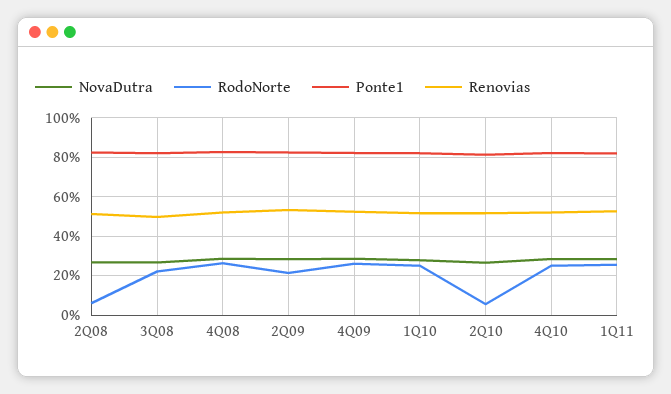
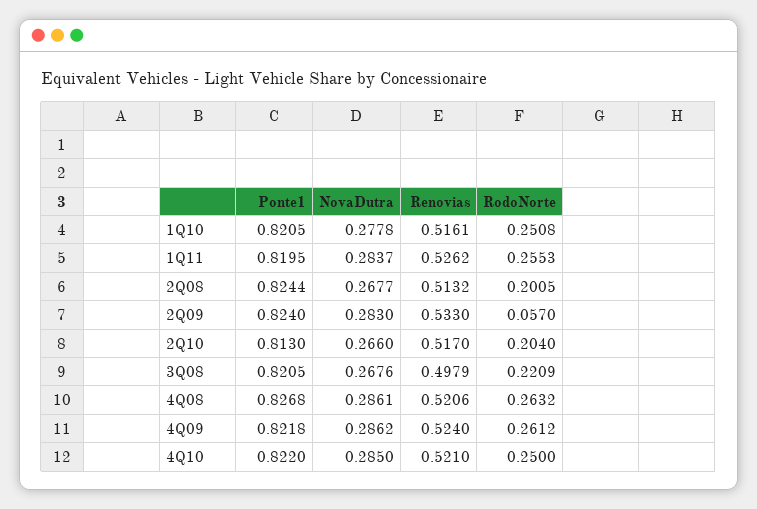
RodoNorte, 2Q08: 0.05 -> 0.2005
RodoNorte, 2Q09: 0.2 -> 0.057
RodoNorte, 2Q10: 0.05 -> 0.204

